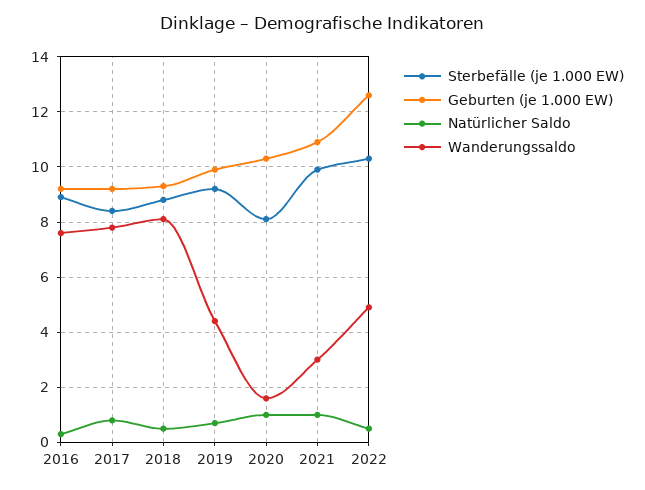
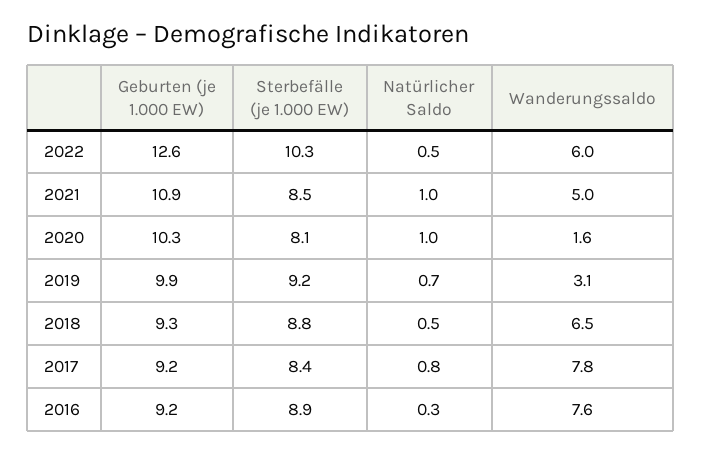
Wanderungssaldo, 2018: 8 -> 6.5
Wanderungssaldo, 2019: 4.5 -> 3.1
Sterbefälle (je 1.000 EW), 2021: 10 -> 8.5
Wanderungssaldo, 2021: 3 -> 5
Wanderungssaldo, 2022: 5 -> 6

